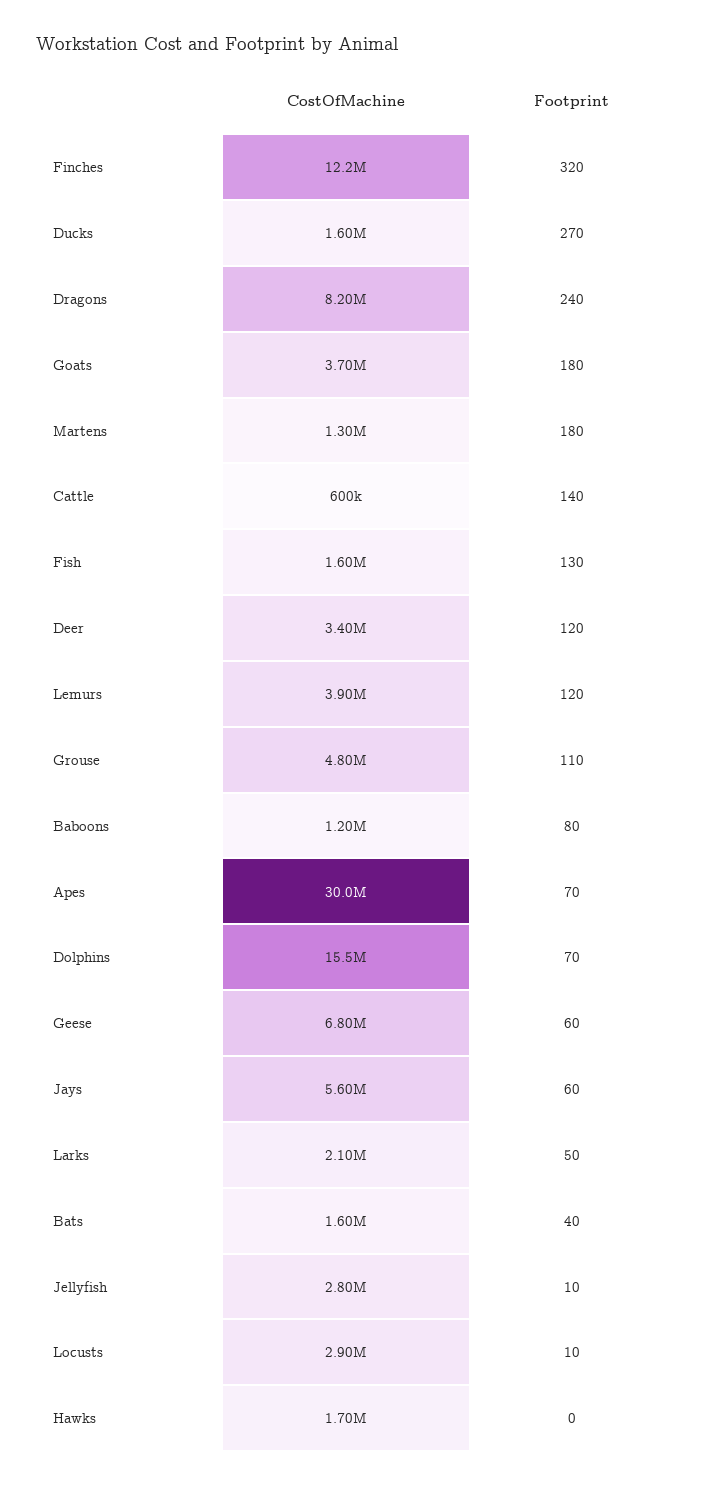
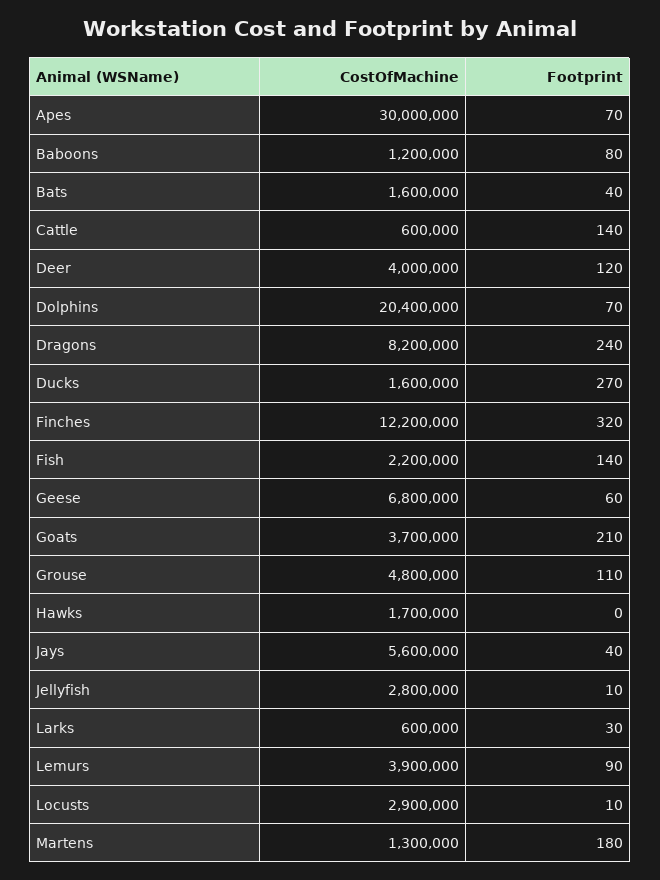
Footprint, Goats: 180 -> 210
CostOfMachine, Fish: 1600000 -> 2200000
Footprint, Fish: 130 -> 140
CostOfMachine, Deer: 3400000 -> 4000000
Footprint, Lemurs: 120 -> 90
CostOfMachine, Dolphins: 15500000 -> 20400000
Footprint, Jays: 60 -> 40
CostOfMachine, Larks: 2100000 -> 600000
Footprint, Larks: 50 -> 30

